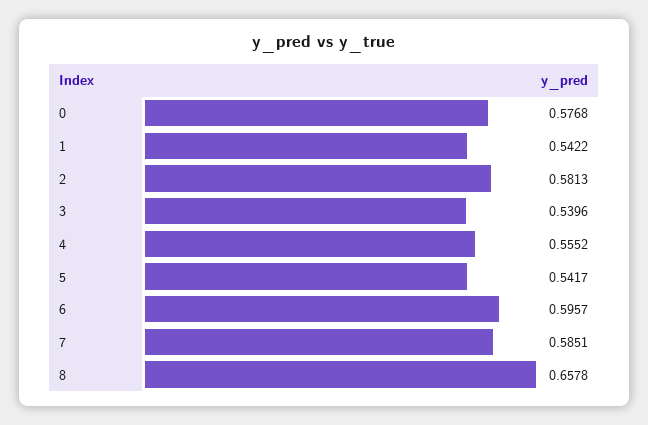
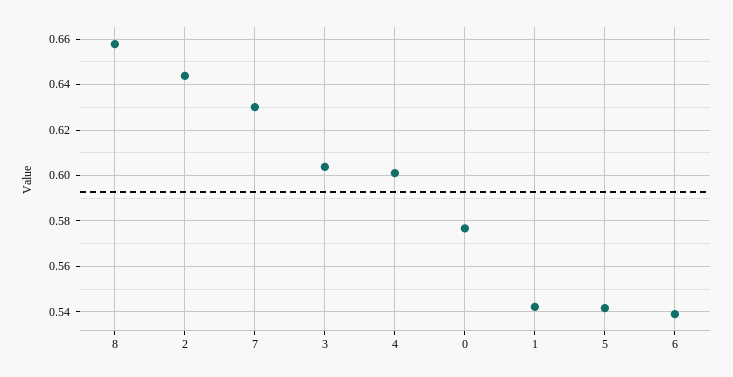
2: 0.5813 -> 0.645
3: 0.5396 -> 0.605
4: 0.5552 -> 0.6
6: 0.5957 -> 0.54
7: 0.5851 -> 0.63

